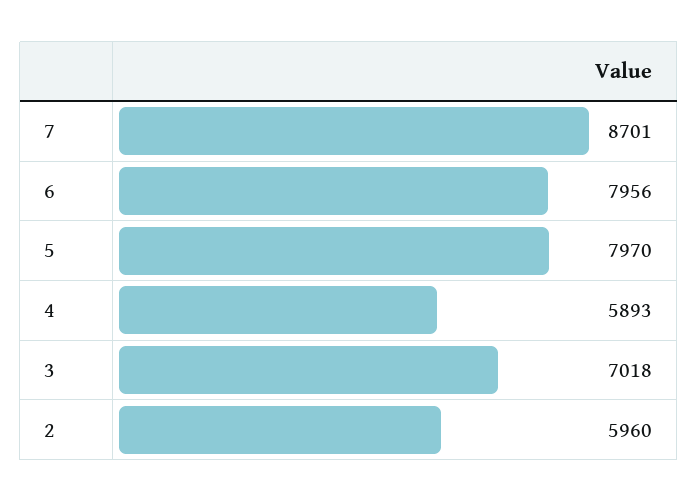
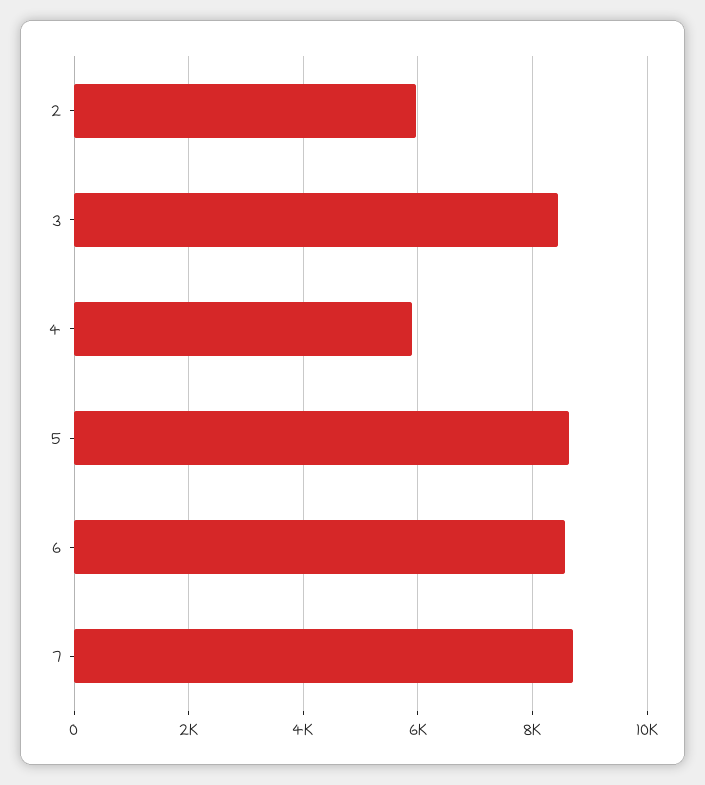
6: 7956 -> 8600
5: 7970 -> 8600
3: 7018 -> 8400

